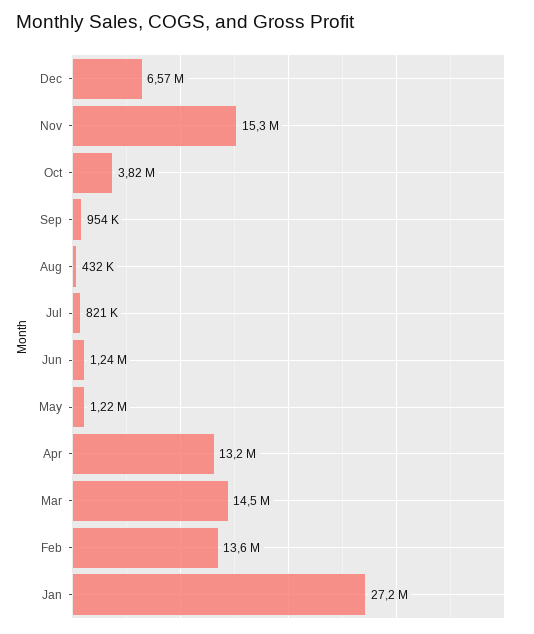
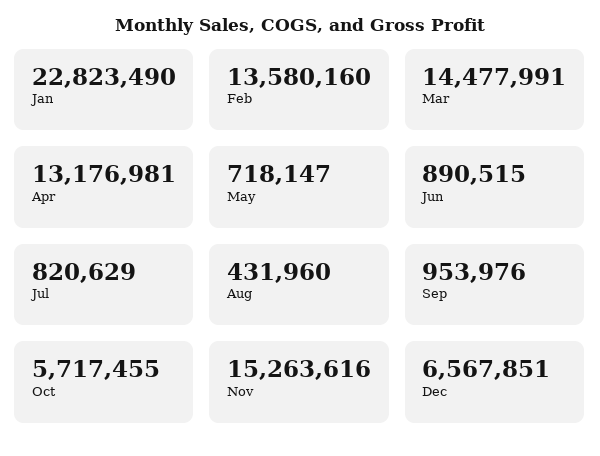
Oct: 3820000 -> 5717455
Jun: 1240000 -> 890515
May: 1220000 -> 718147
Jan: 27200000 -> 22823490

